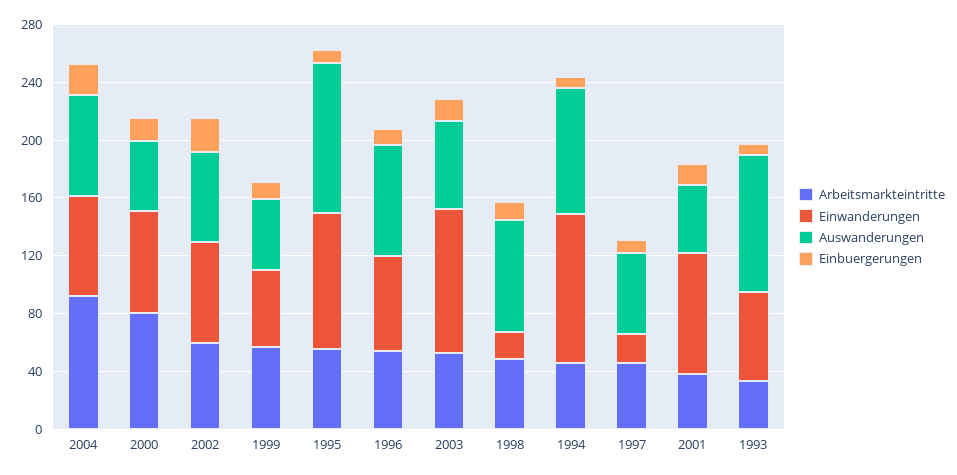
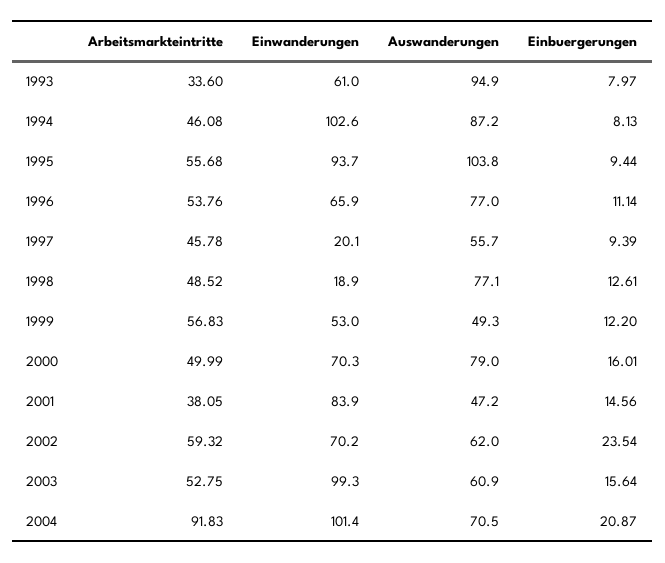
Einwanderungen, 2004: 70 -> 101.4
Arbeitsmarkteintritte, 2000: 80 -> 49.99
Auswanderungen, 2000: 50 -> 79

